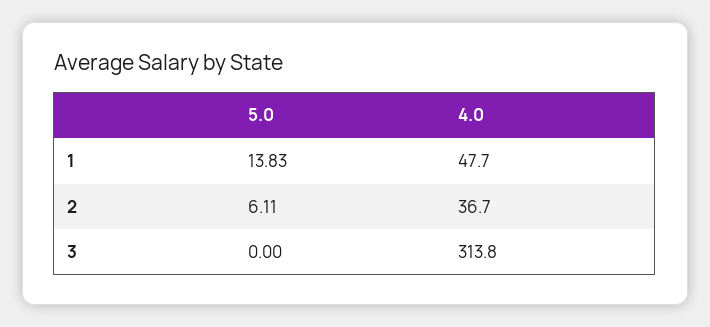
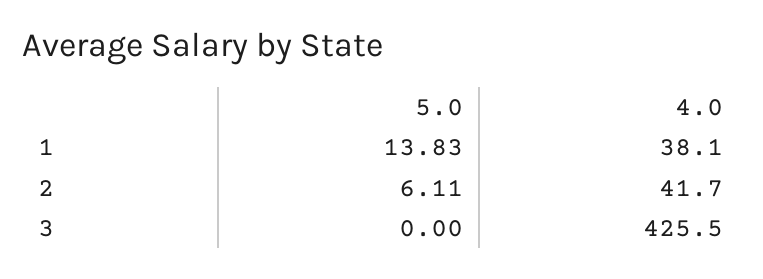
4.0, 1: 47.7 -> 38.1
4.0, 2: 36.7 -> 41.7
4.0, 3: 313.8 -> 425.5

